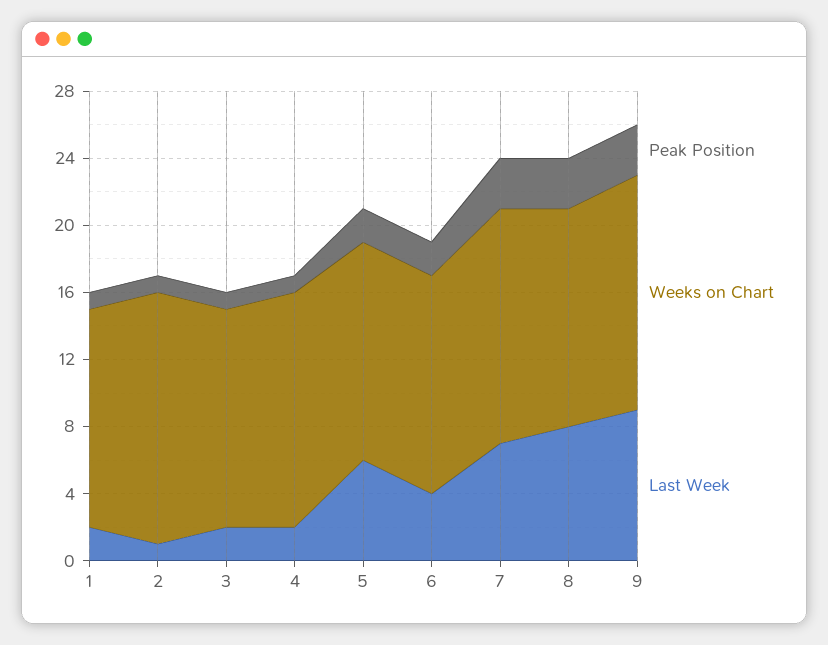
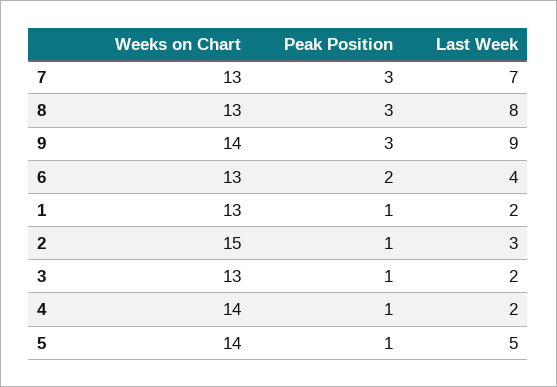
Last Week, 2: 1 -> 3
Peak Position, 5: 2 -> 1
Weeks on Chart, 5: 13 -> 14
Last Week, 5: 6 -> 5
Weeks on Chart, 7: 14 -> 13

